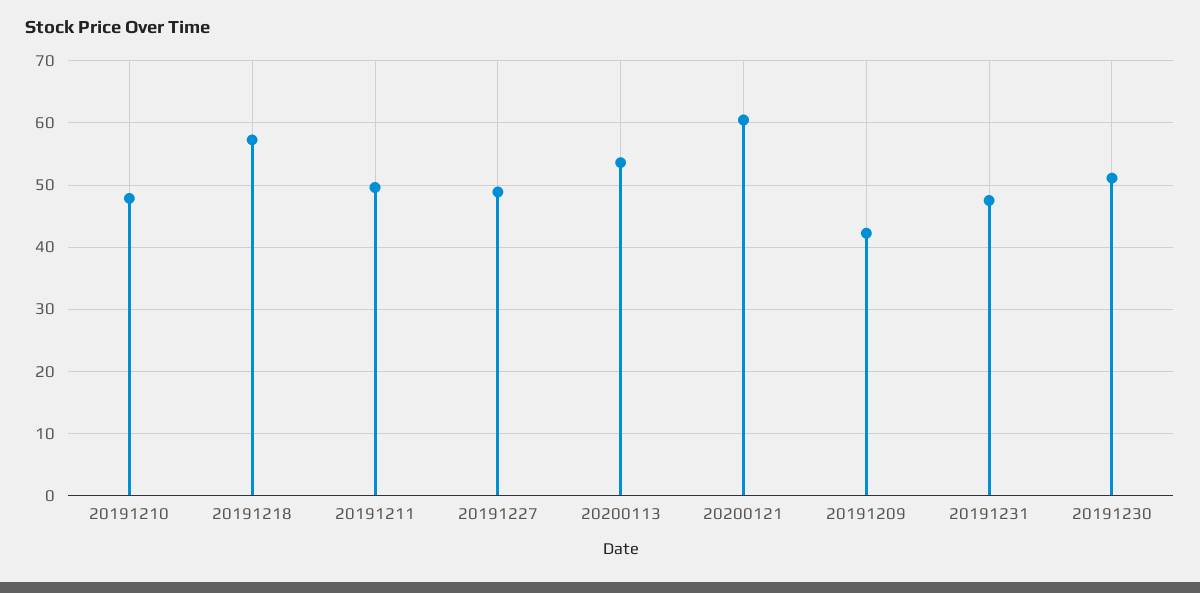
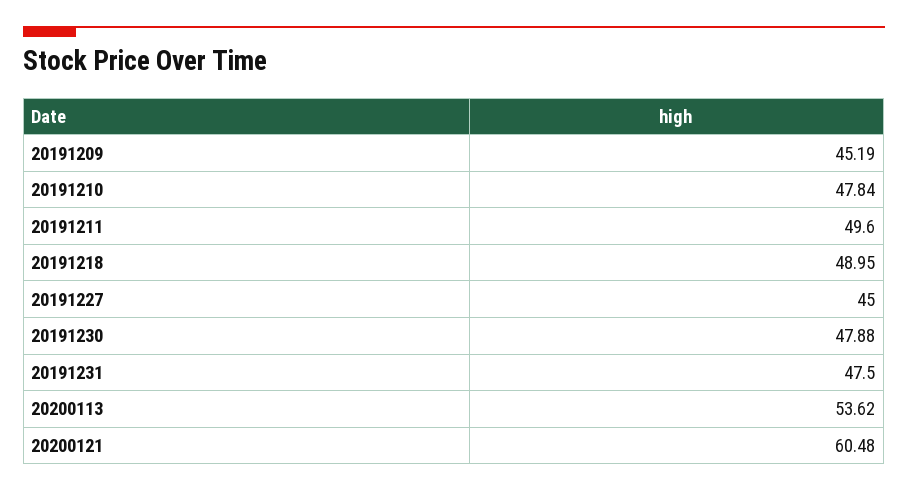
20191218: 57 -> 48.95
20191227: 49 -> 45
20191209: 42 -> 45.19
20191230: 51 -> 47.88

